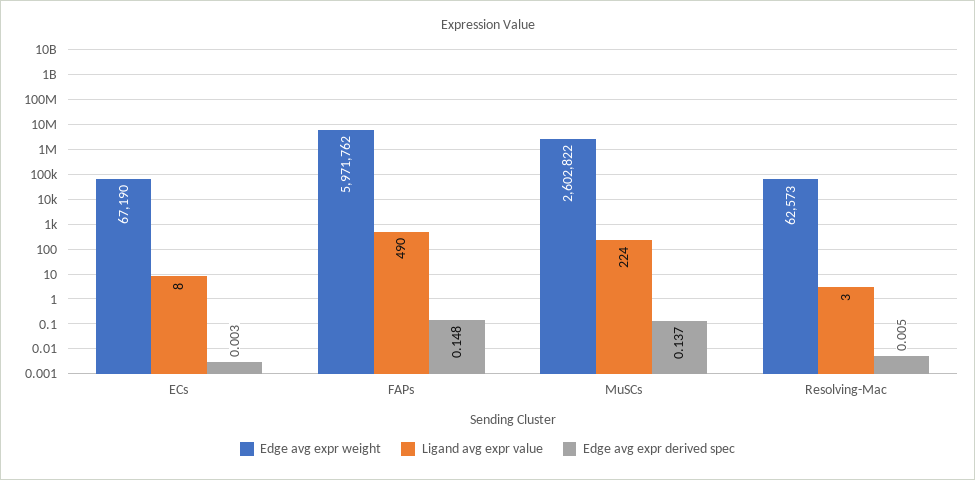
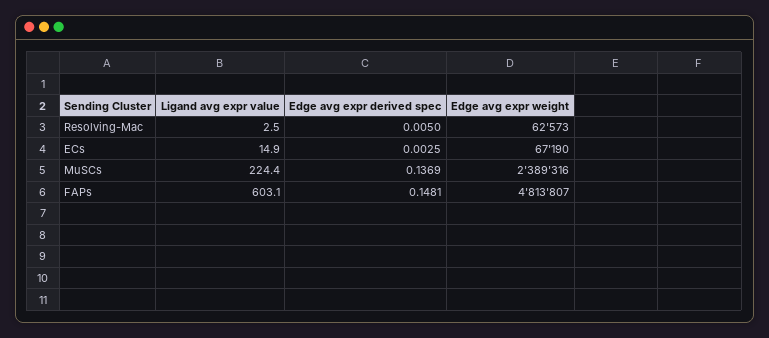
Ligand avg expr value, ECs: 8 -> 14.9
Edge avg expr weight, FAPs: 5971762 -> 4813807
Ligand avg expr value, FAPs: 490 -> 603.1
Edge avg expr weight, MuSCs: 2602822 -> 2389316

